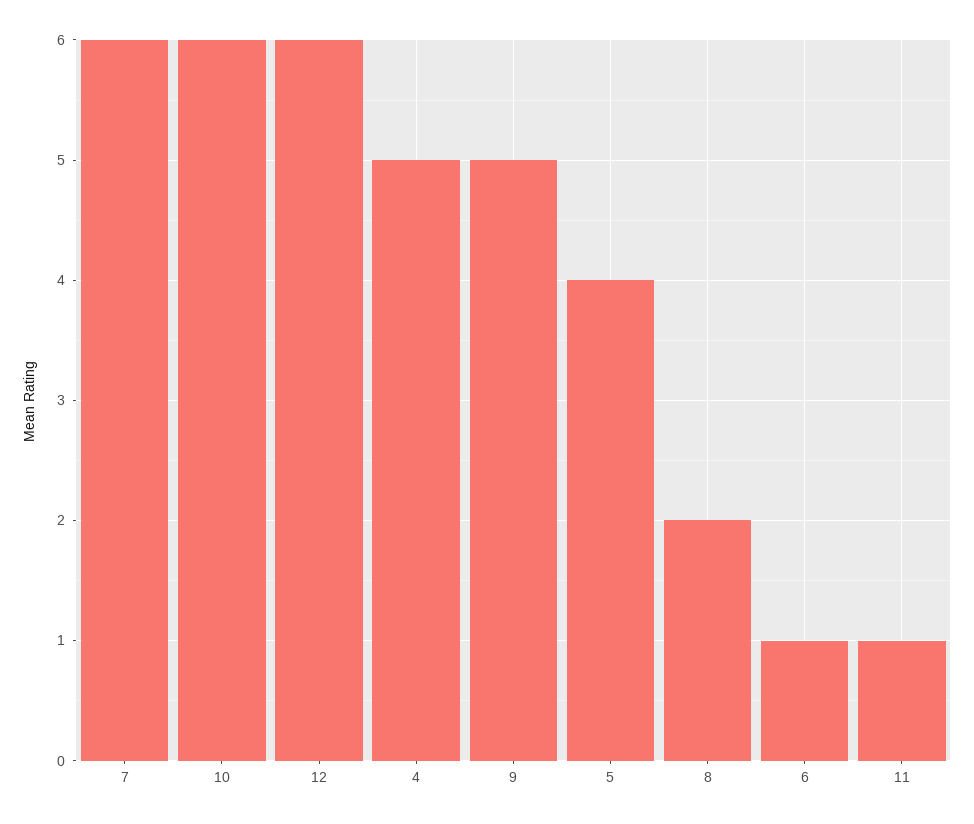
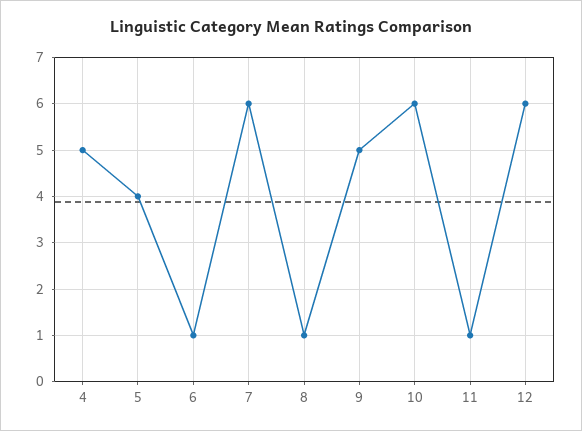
8: 2 -> 1

